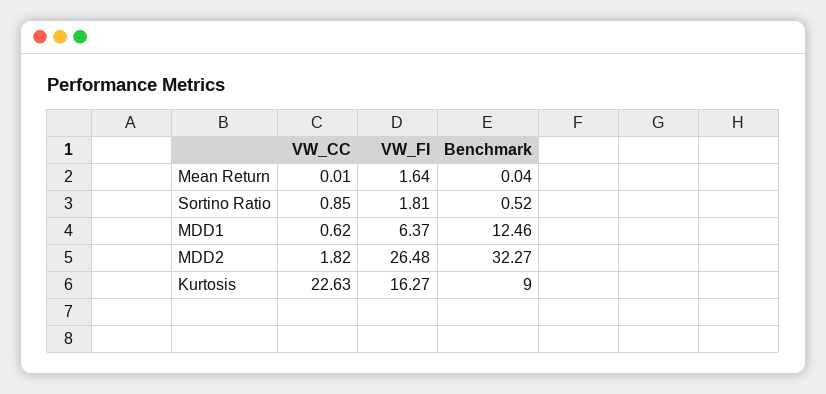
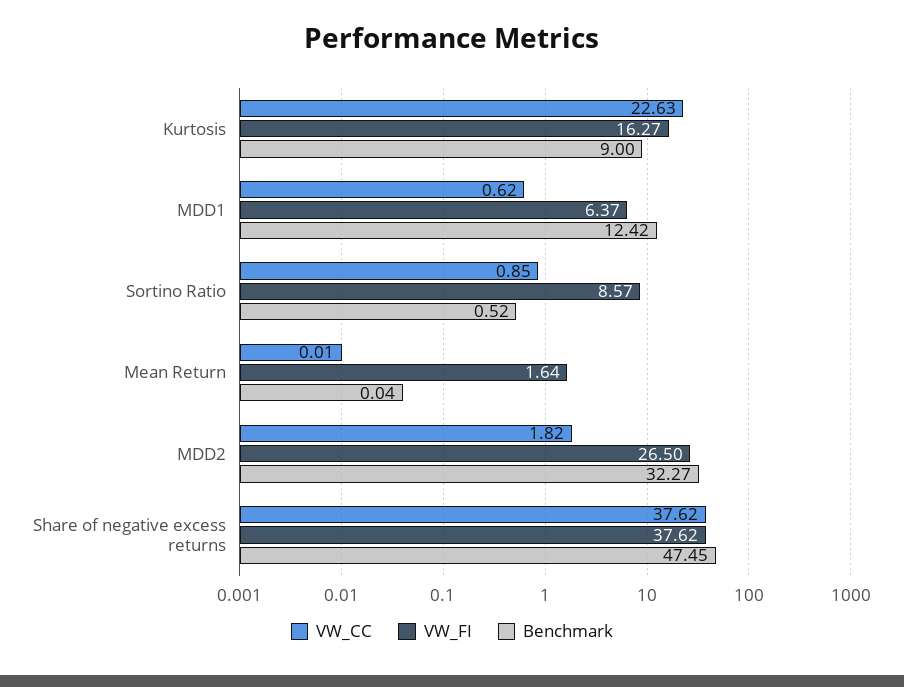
VW_FI, Sortino Ratio: 1.81 -> 8.57
Benchmark, MDD1: 12.46 -> 12.42
VW_FI, MDD2: 26.48 -> 26.5
VW_CC, Share of negative excess returns: none -> 37.62
VW_FI, Share of negative excess returns: none -> 37.62
Benchmark, Share of negative excess returns: none -> 47.45

